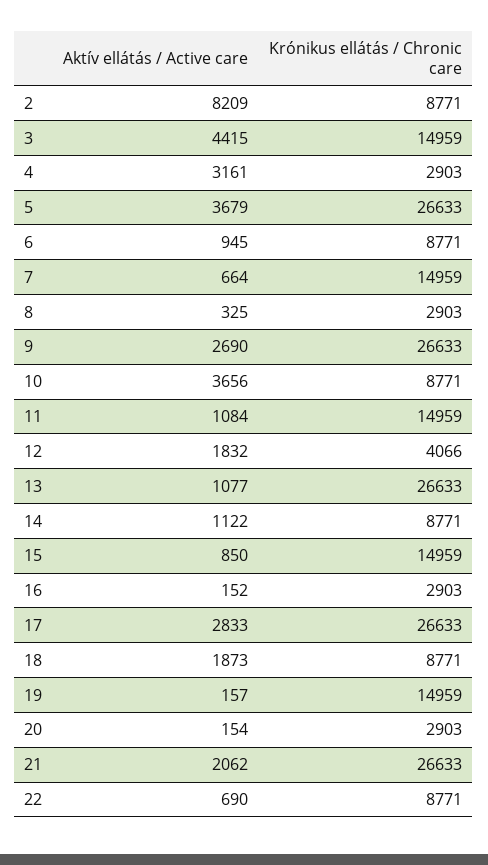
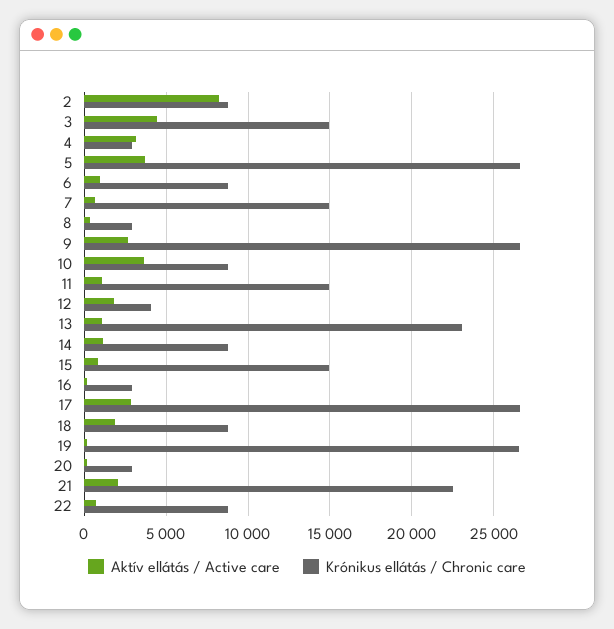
Krónikus ellátás / Chronic care, 13: 26633 -> 23000
Krónikus ellátás / Chronic care, 19: 14959 -> 26500
Krónikus ellátás / Chronic care, 21: 26633 -> 22500

